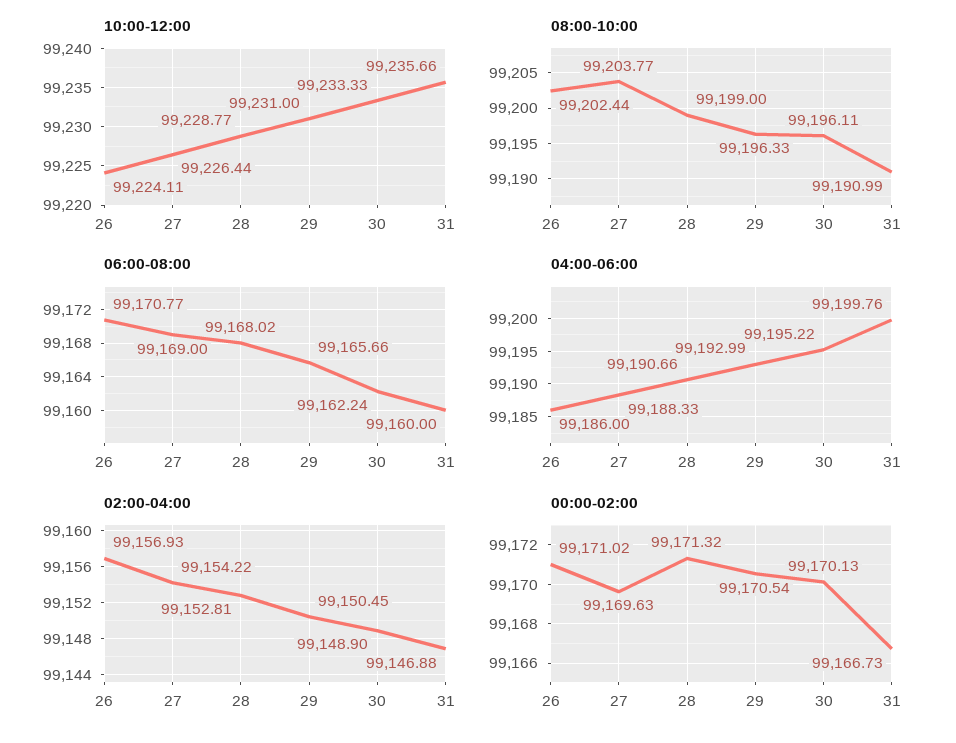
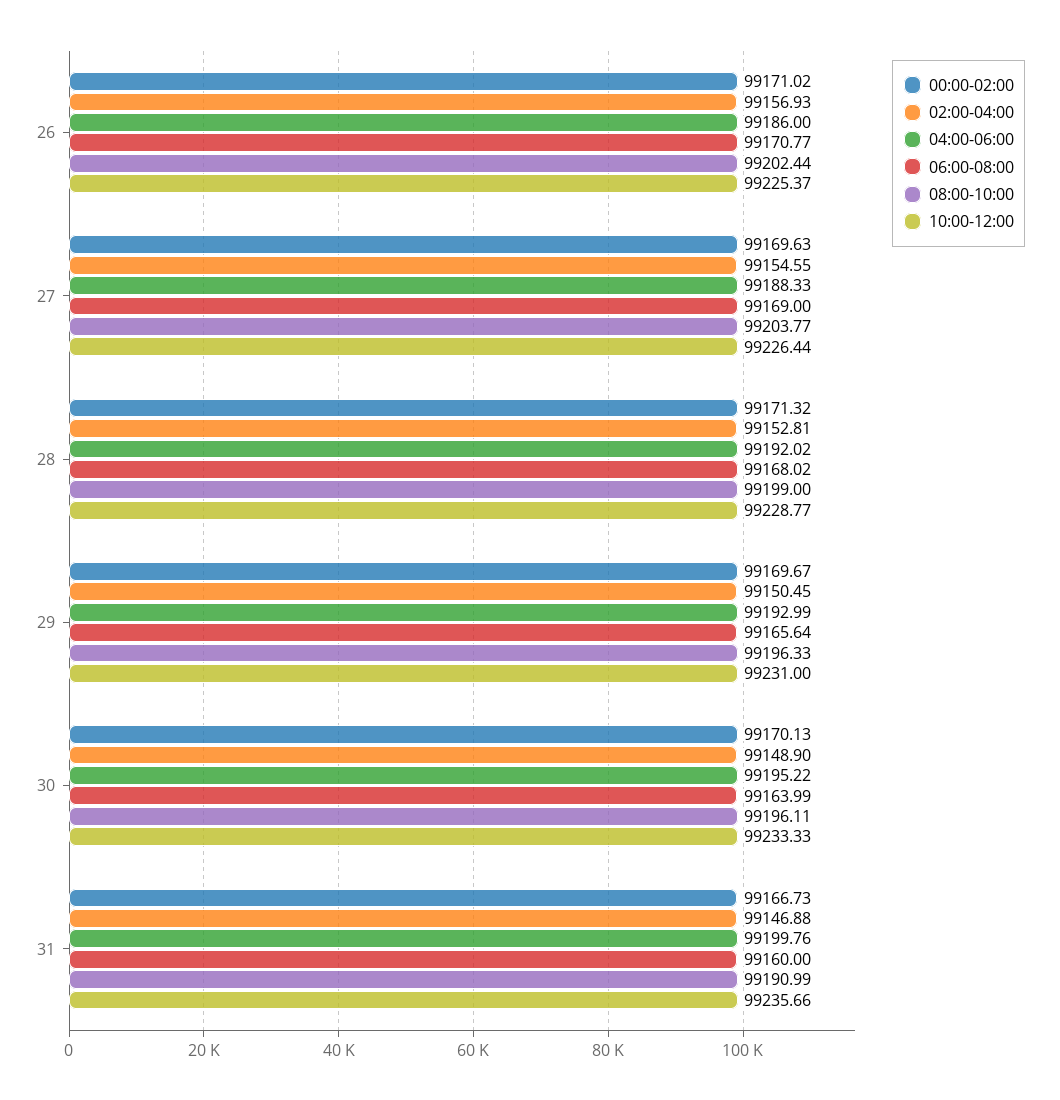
10:00-12:00, 26: 99224.11 -> 99225.37
06:00-08:00, 29: 99165.66 -> 99165.64
06:00-08:00, 30: 99162.24 -> 99163.99
04:00-06:00, 28: 99190.66 -> 99192.02
02:00-04:00, 27: 99154.22 -> 99154.55
00:00-02:00, 29: 99170.54 -> 99169.67

